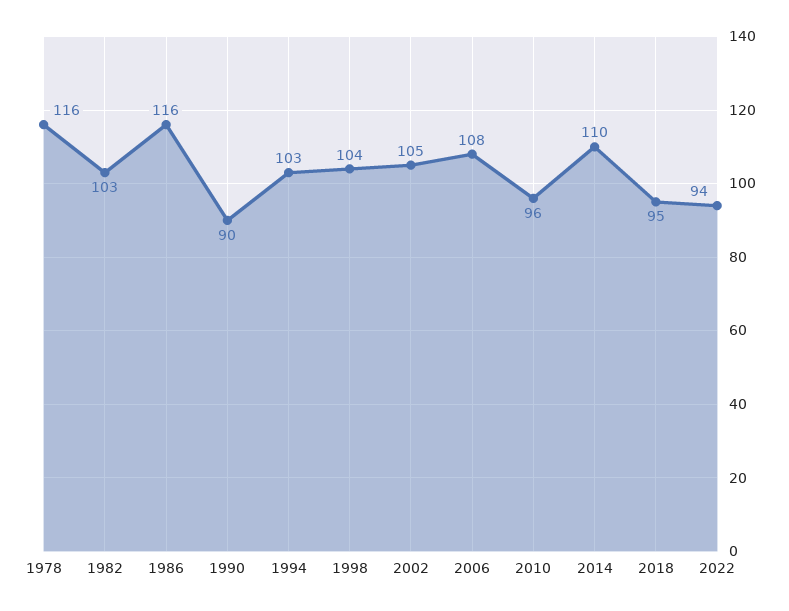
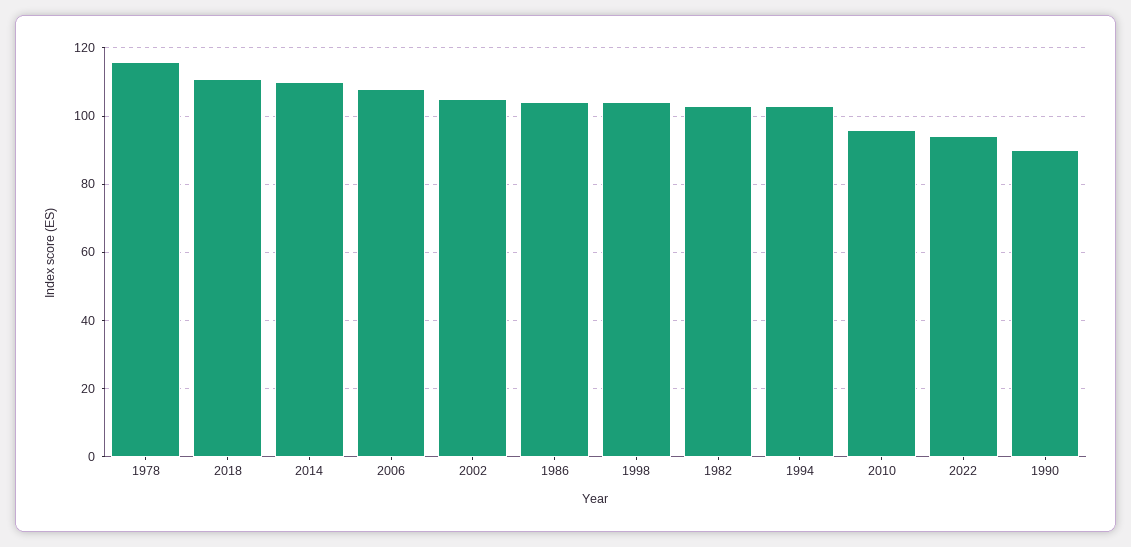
1986: 116 -> 105
2018: 95 -> 110

